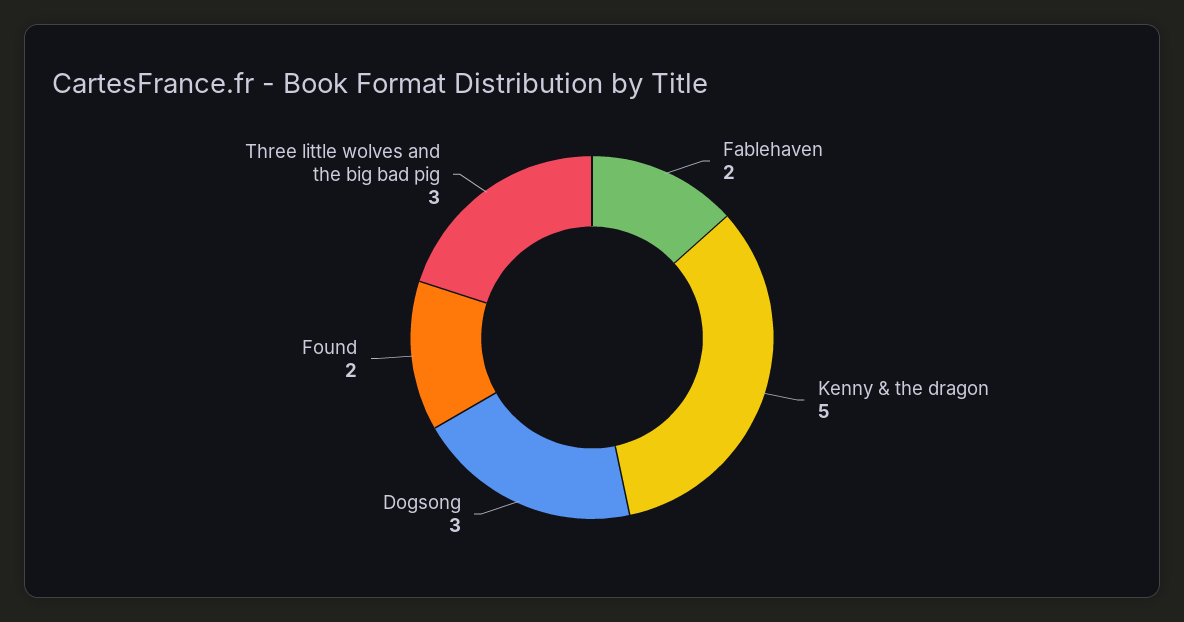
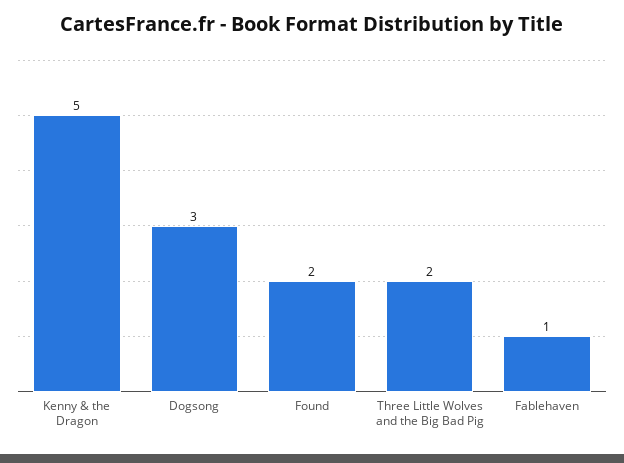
Fablehaven: 2 -> 1
Three little wolves and the big bad pig: 3 -> 2

